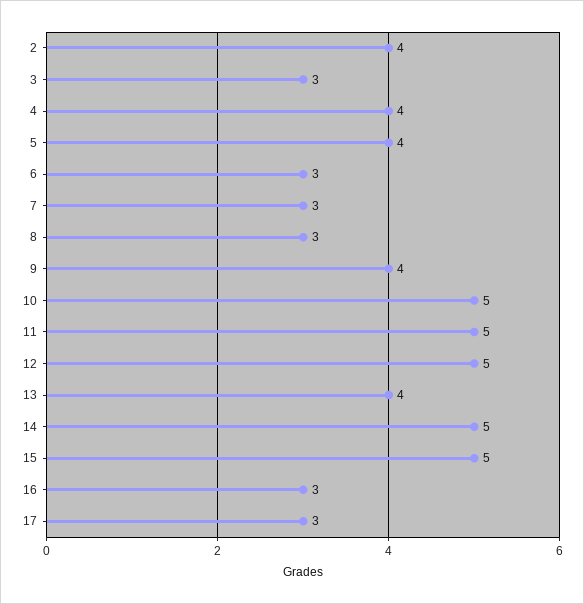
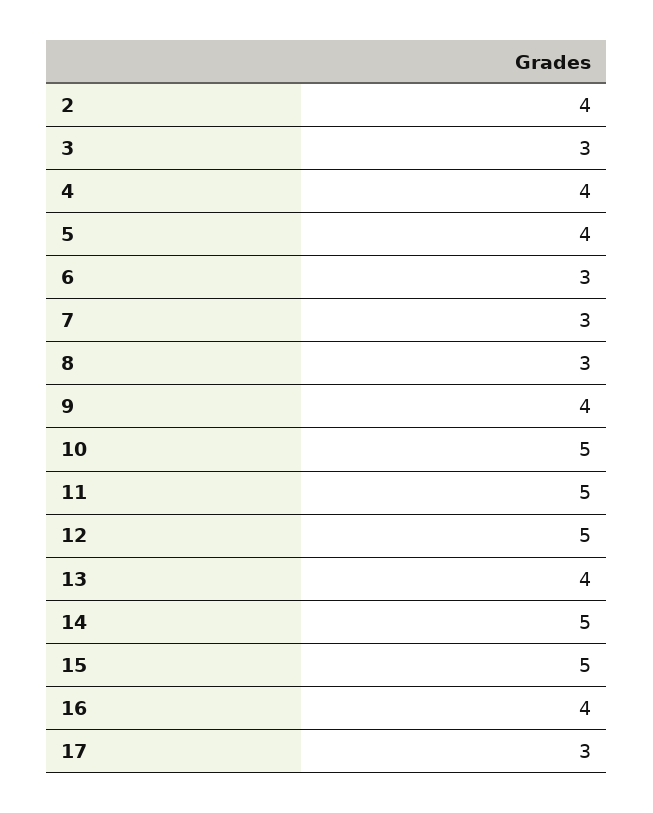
16: 3 -> 4

